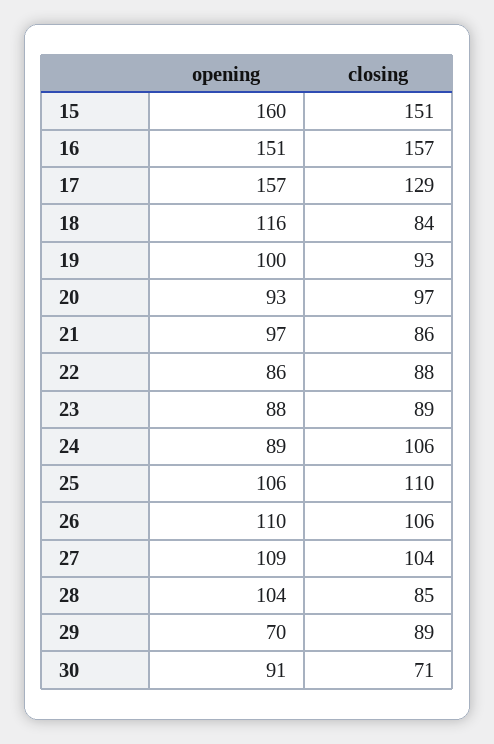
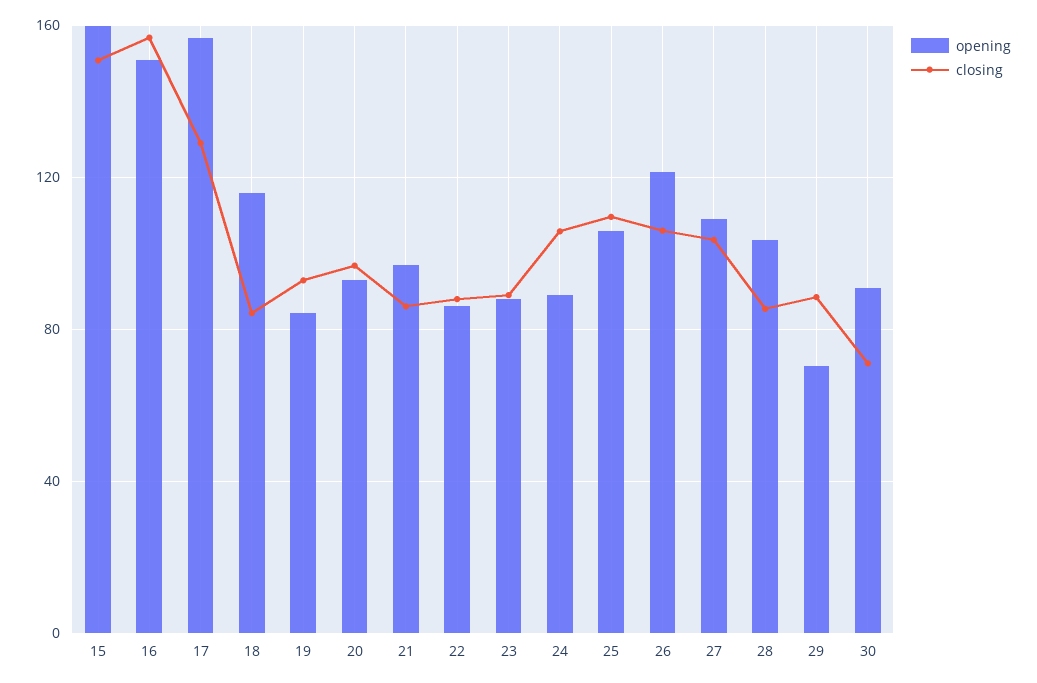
opening, 19: 100 -> 85
opening, 26: 110 -> 120

